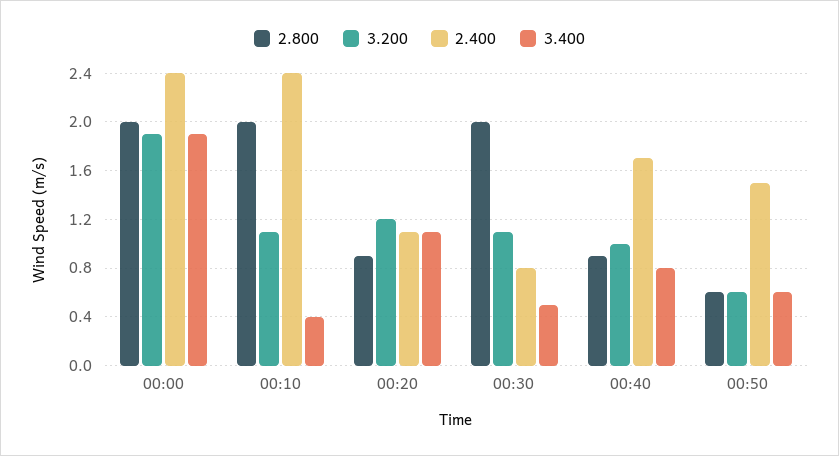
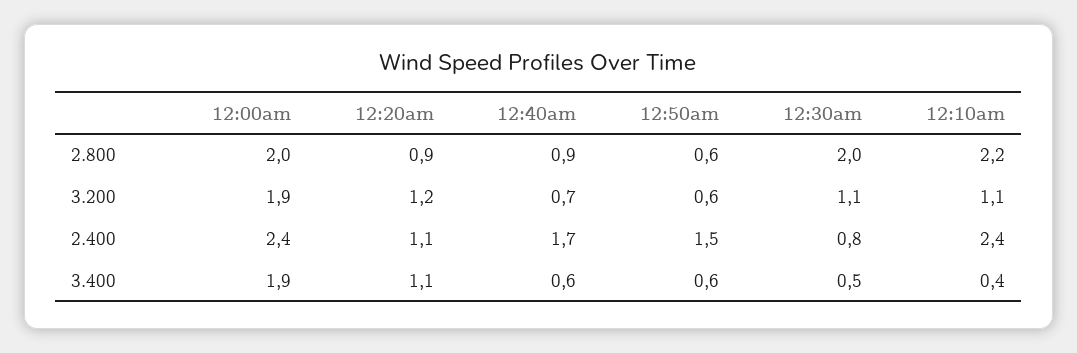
2.800, 00:10: 2 -> 2.2
3.200, 00:40: 1 -> 0.7
3.400, 00:40: 0.8 -> 0.6

